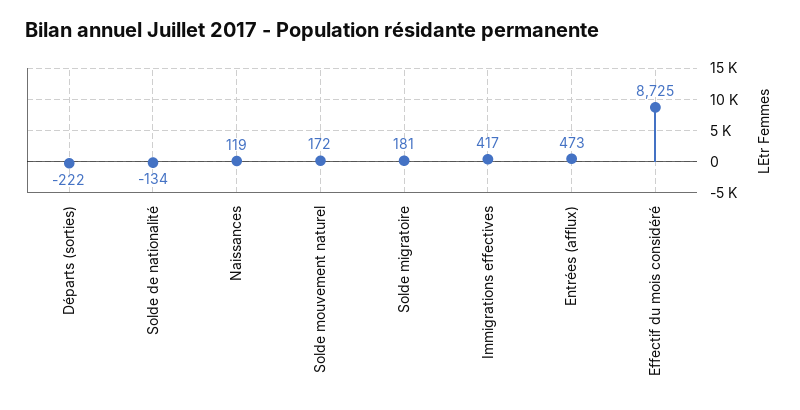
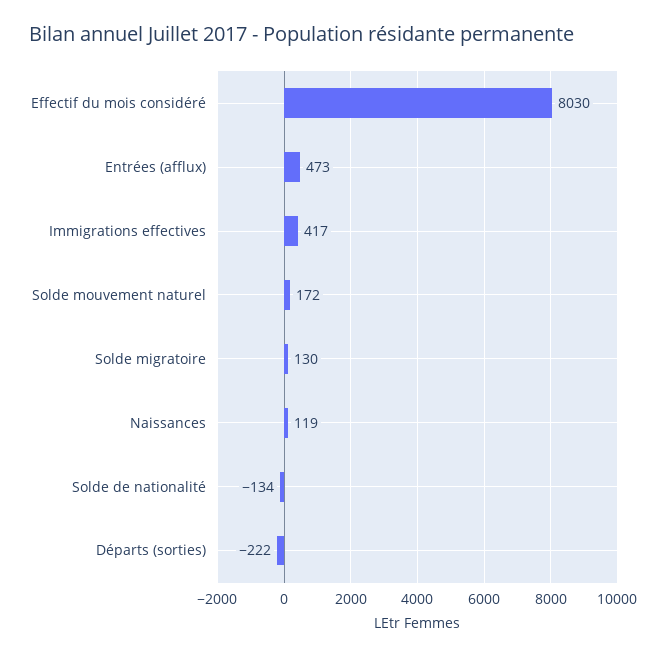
Solde migratoire: 181 -> 130
Effectif du mois considéré: 8725 -> 8030

